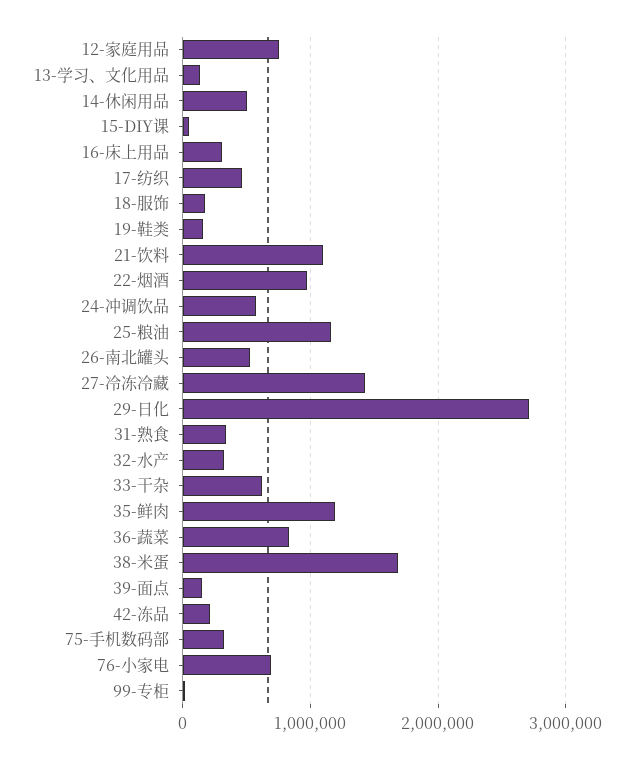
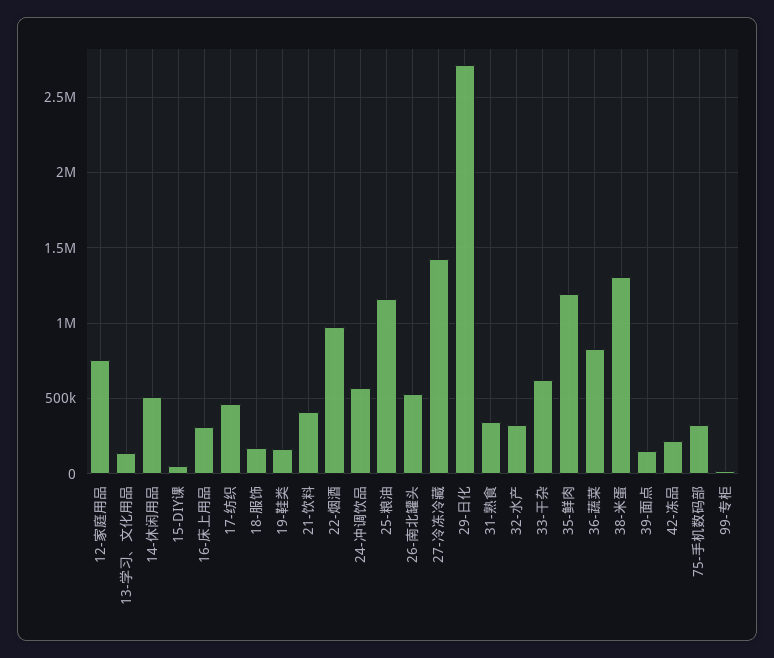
21-饮料: 1100000 -> 400000
38-米蛋: 1700000 -> 1300000
76-小家电: 700000 -> none

